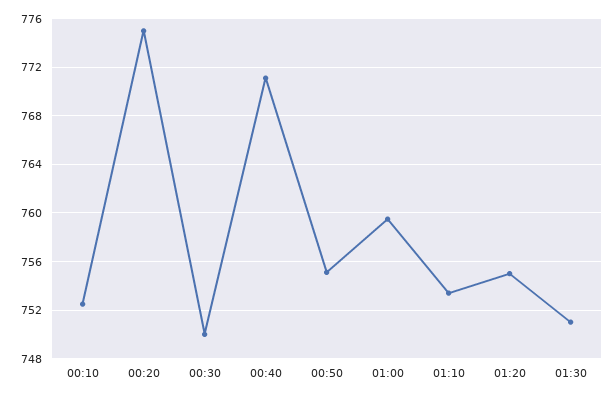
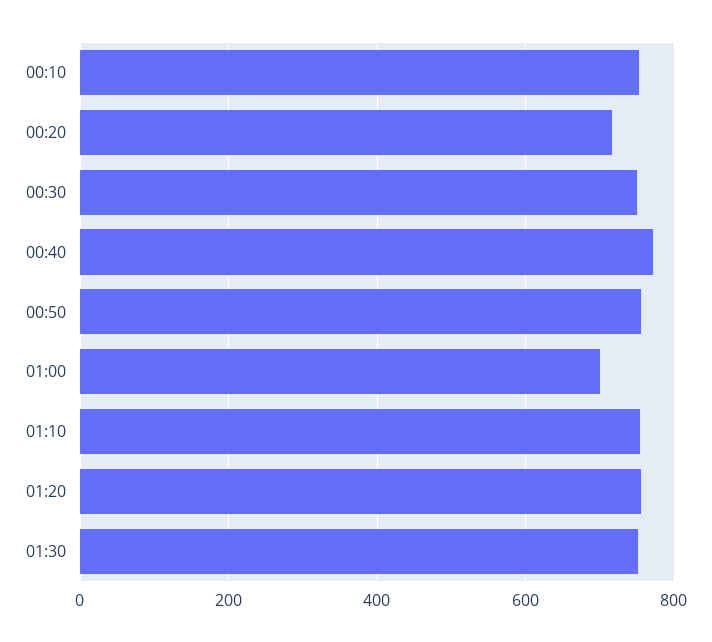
00:20: 775 -> 720
01:00: 759.5 -> 700

